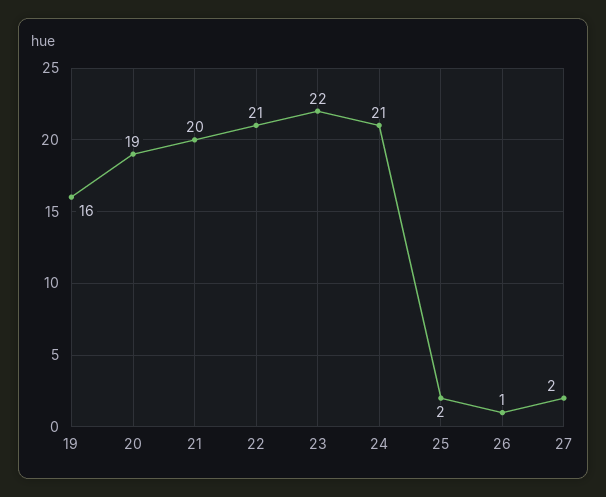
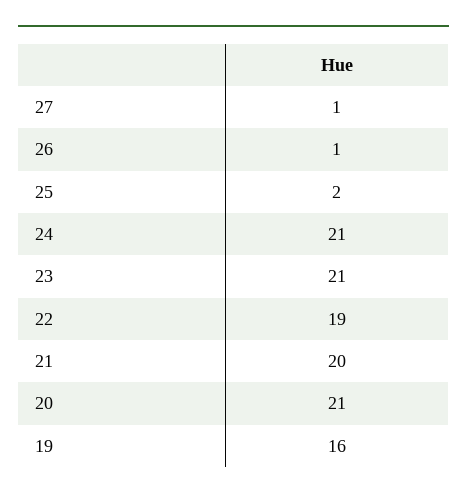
20: 19 -> 21
22: 21 -> 19
23: 22 -> 21
27: 2 -> 1

